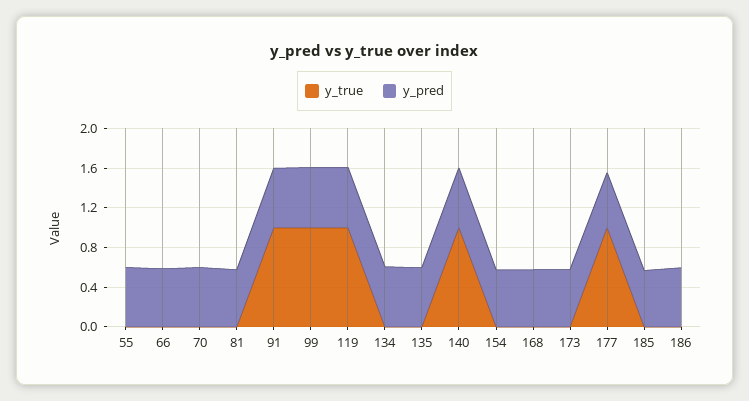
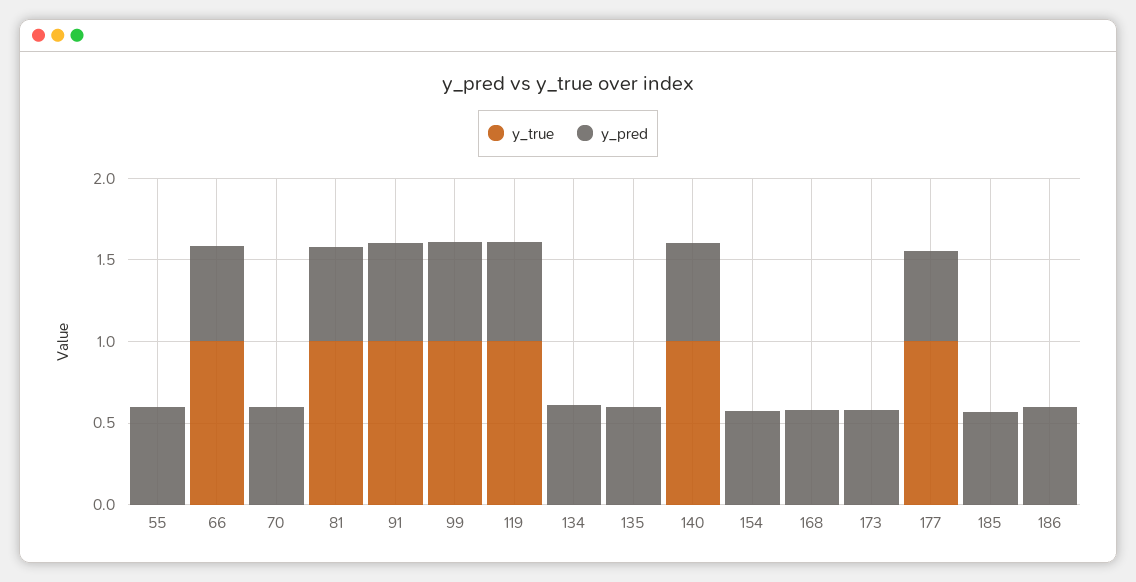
y_true, 66: 0 -> 1
y_true, 81: 0 -> 1

